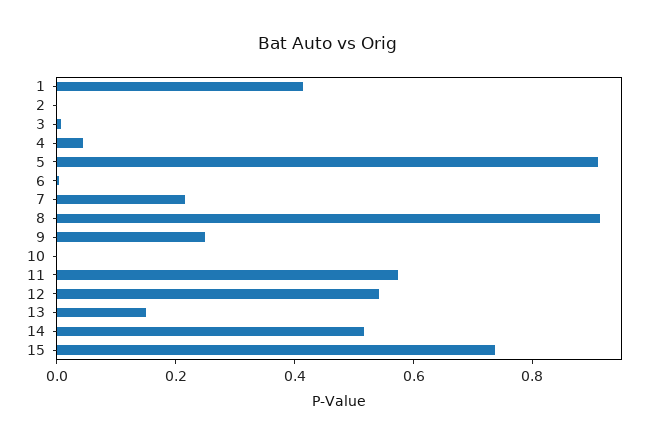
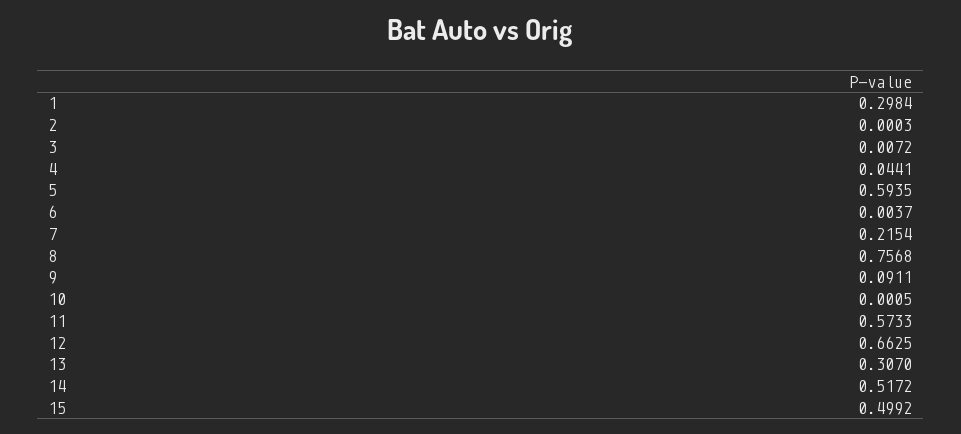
1: 0.4 -> 0.2984
5: 0.9 -> 0.5935
8: 0.9 -> 0.7568
9: 0.25 -> 0.0911
12: 0.55 -> 0.6625
13: 0.15 -> 0.307
15: 0.75 -> 0.4992

